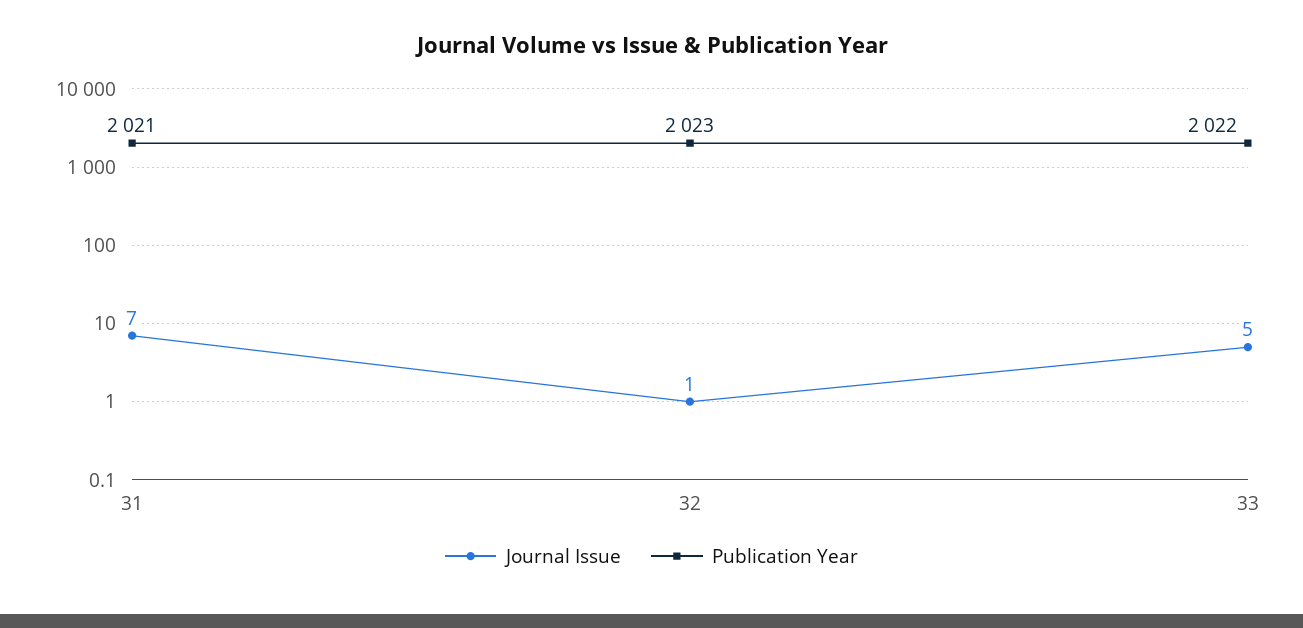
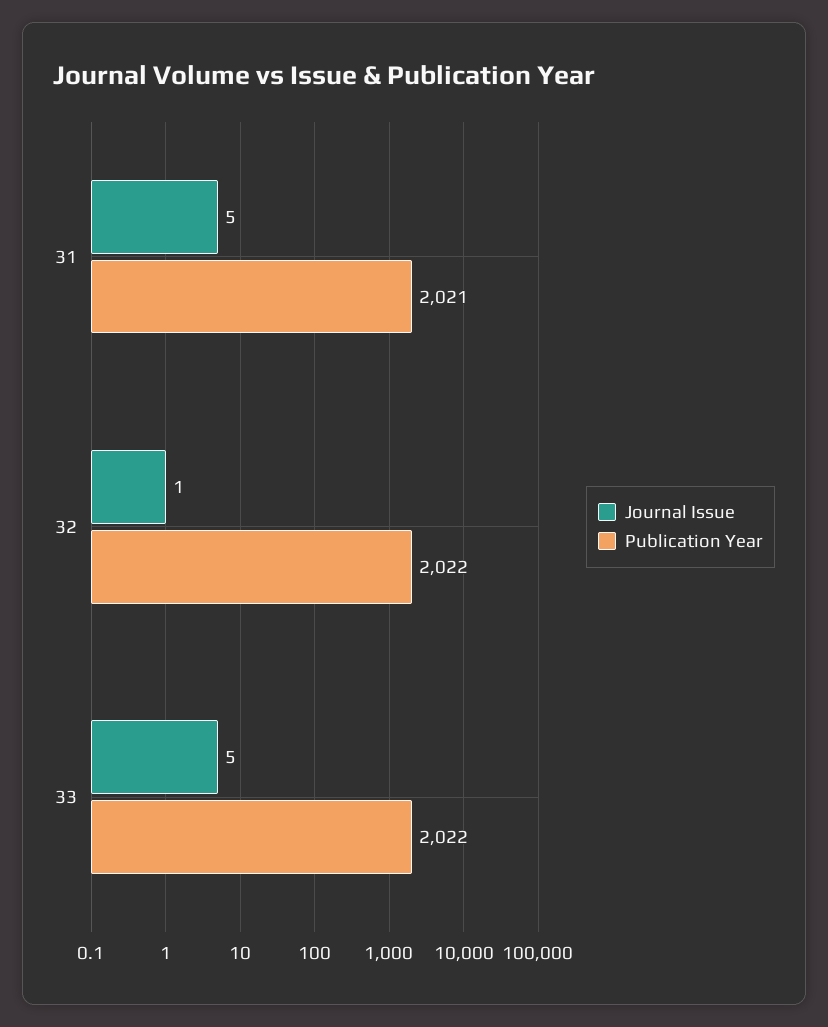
Journal Issue, 31: 7 -> 5
Publication Year, 32: 2023 -> 2022

